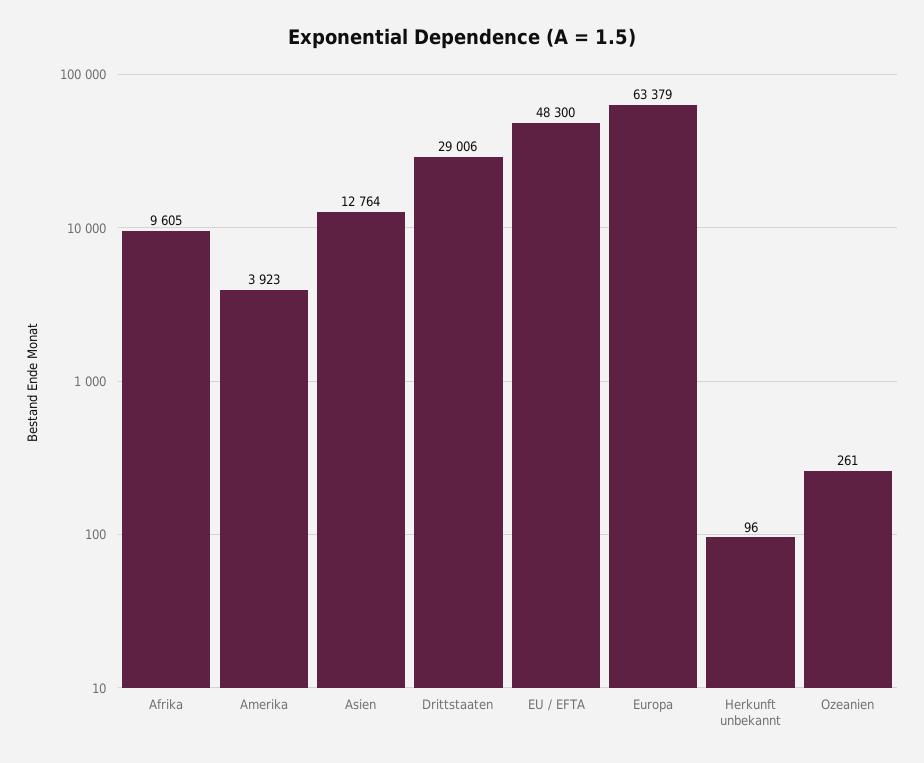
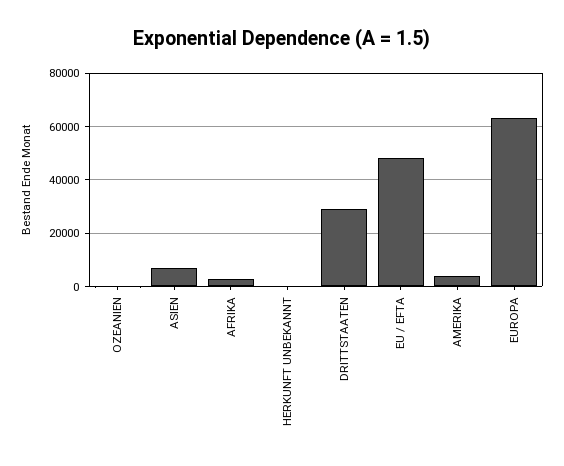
Afrika: 9605 -> 2500
Asien: 12764 -> 7500

